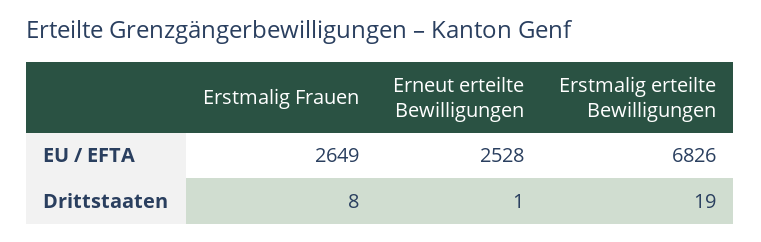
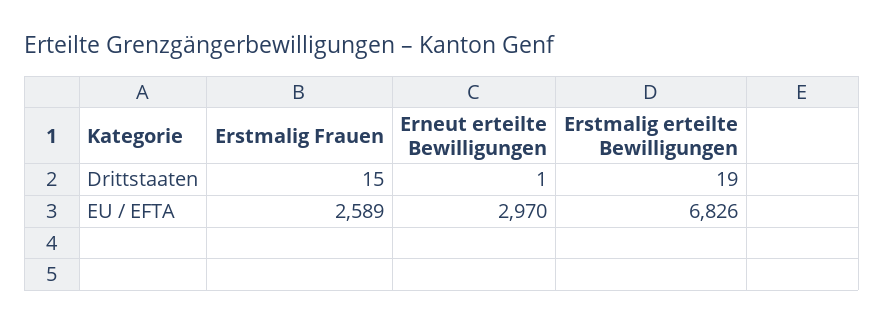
Erstmalig Frauen, EU / EFTA: 2649 -> 2589
Erneut erteilte Bewilligungen, EU / EFTA: 2528 -> 2970
Erstmalig Frauen, Drittstaaten: 8 -> 15

